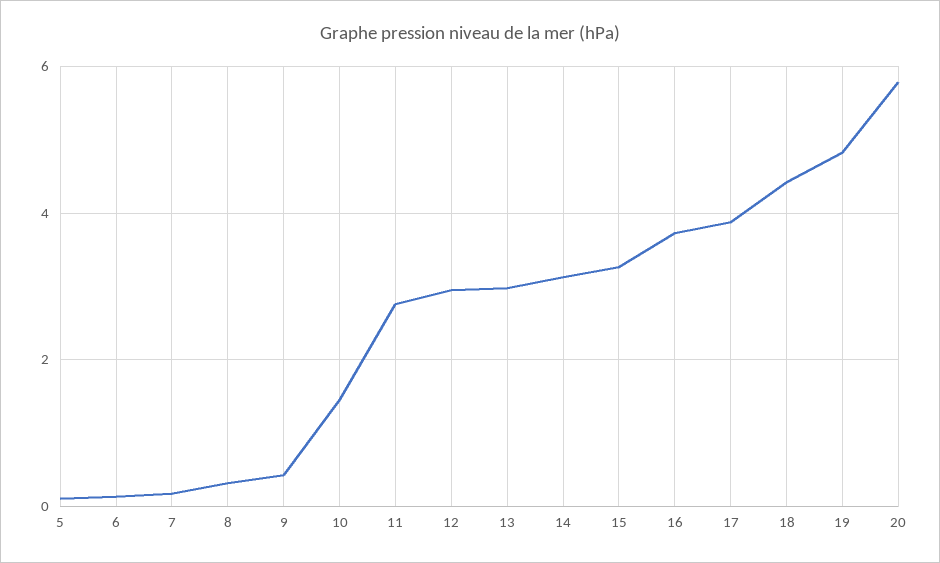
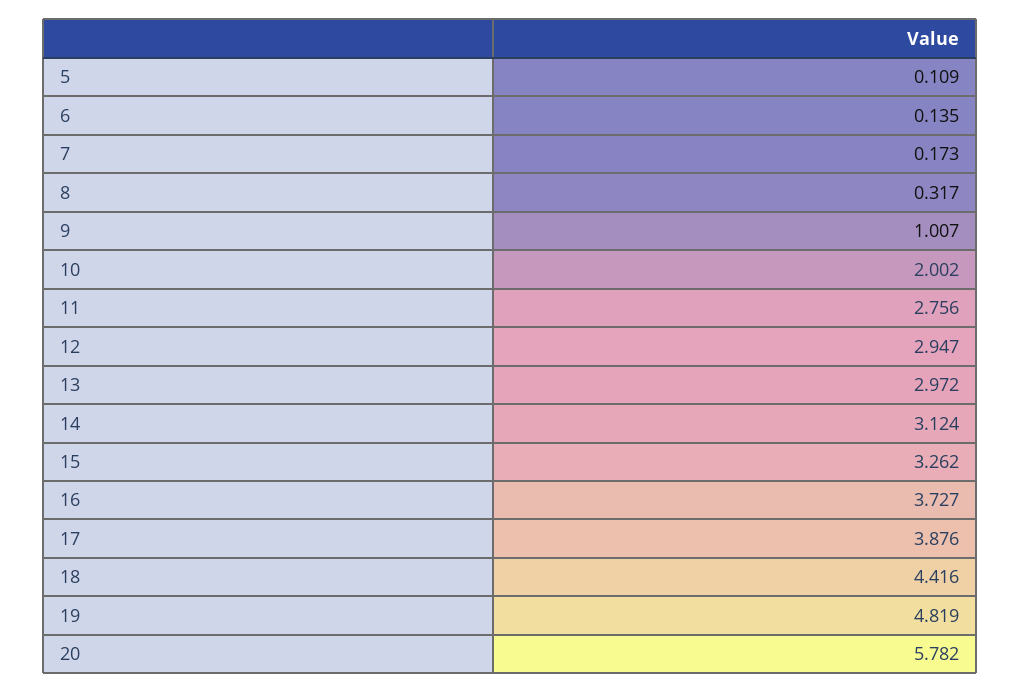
9: 0.4 -> 1.007
10: 1.4 -> 2.002

